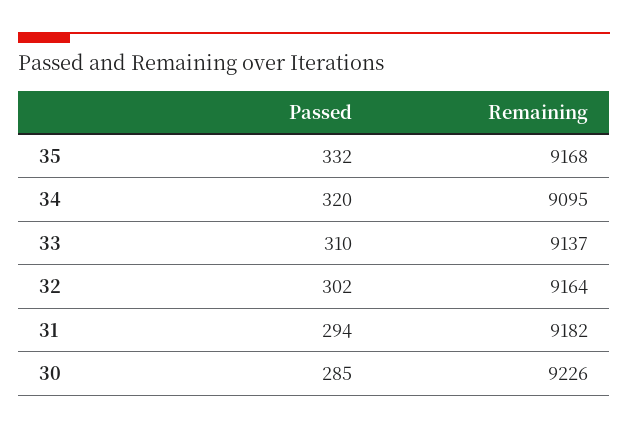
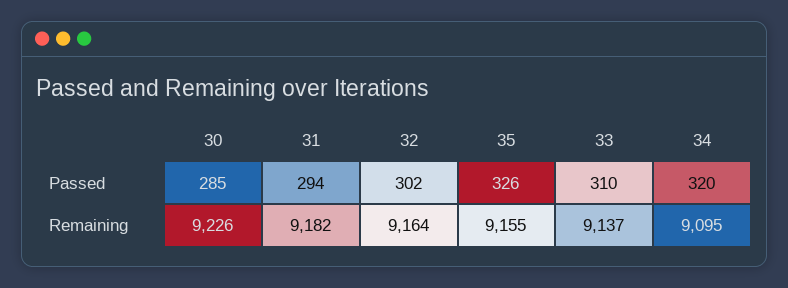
Passed, 35: 332 -> 326
Remaining, 35: 9168 -> 9155

